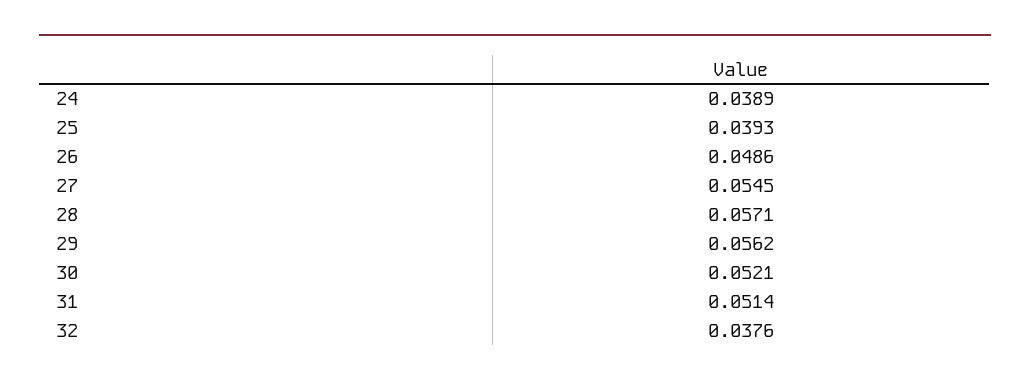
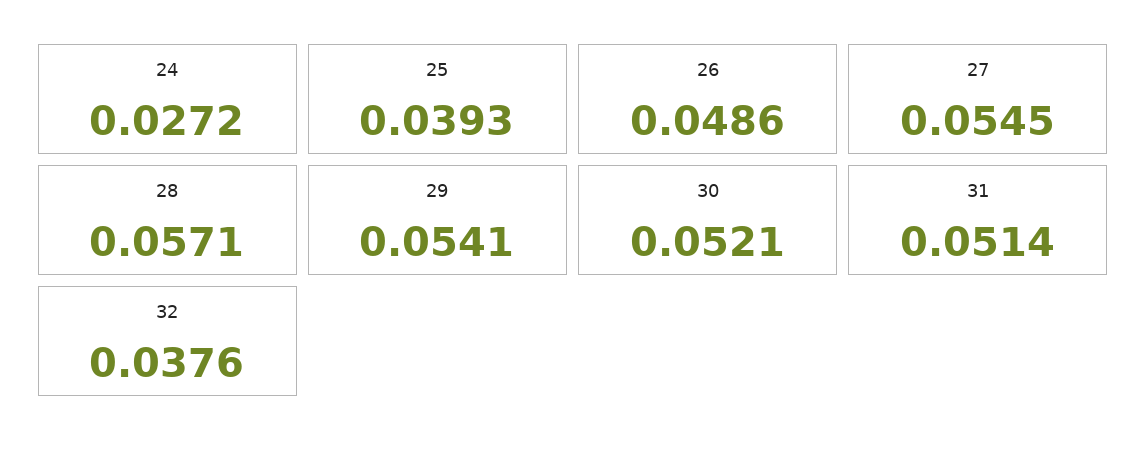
24: 0.0389 -> 0.0272
29: 0.0562 -> 0.0541

